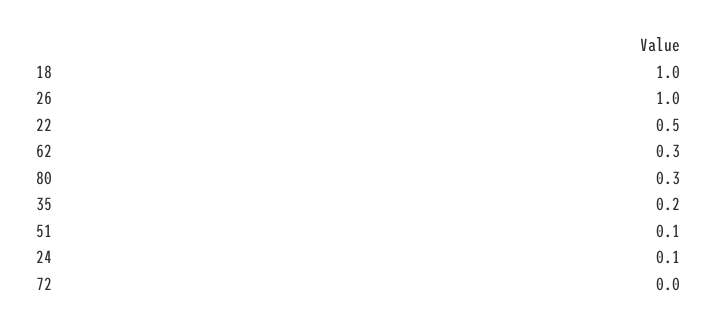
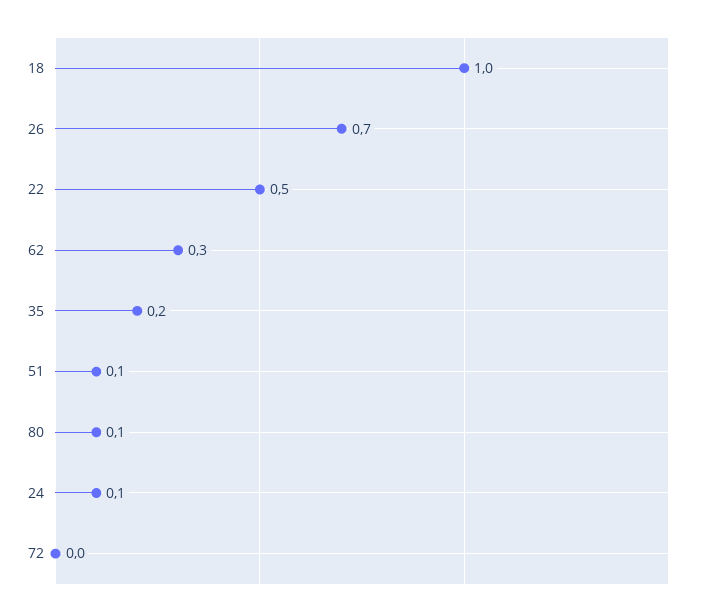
26: 1 -> 0.7
80: 0.3 -> 0.1

